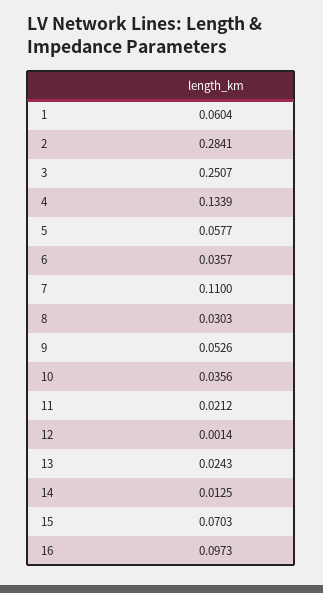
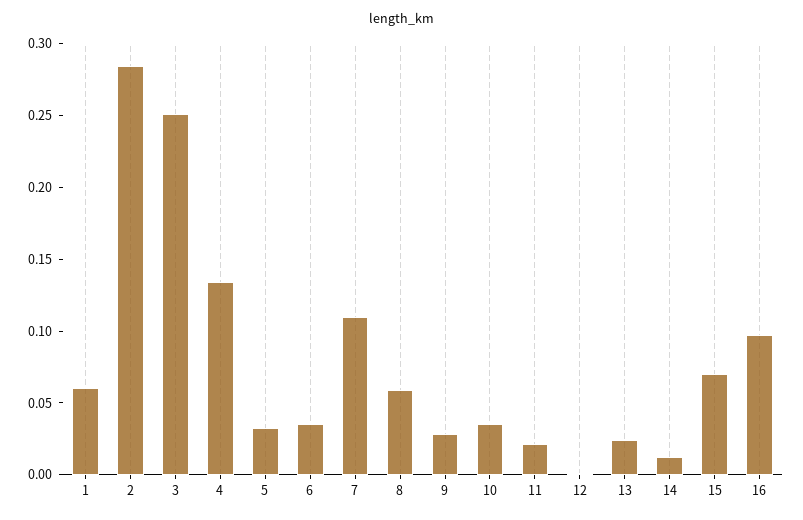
5: 0.0577 -> 0.03
8: 0.0303 -> 0.06
9: 0.0526 -> 0.03

